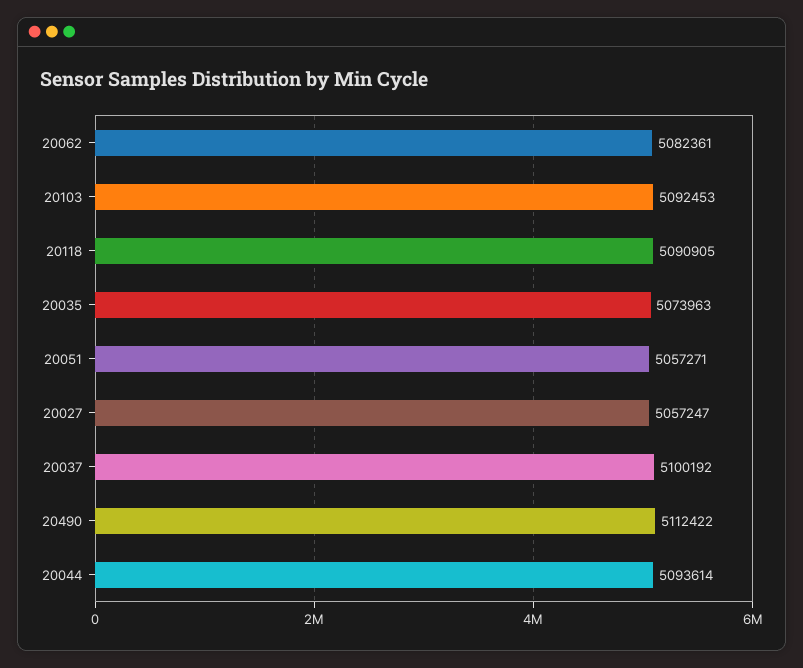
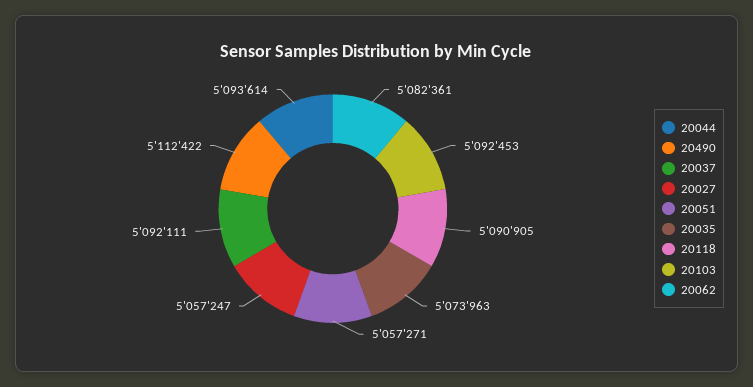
20037: 5100192 -> 5092111

